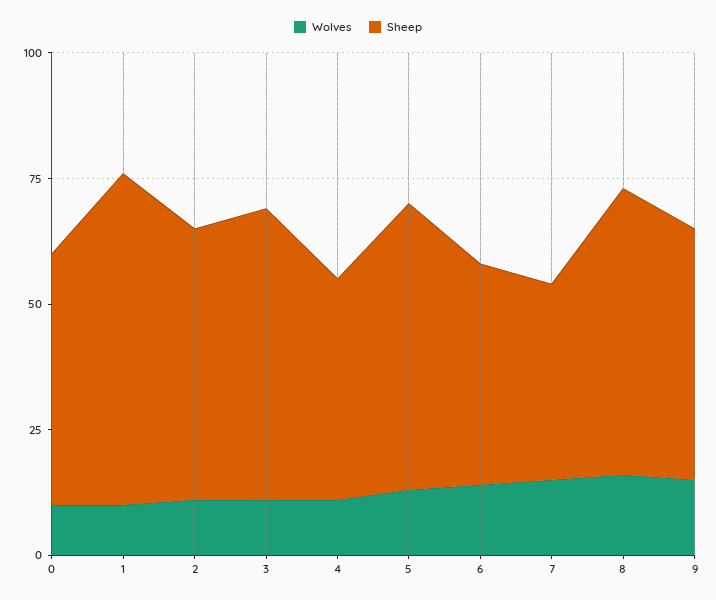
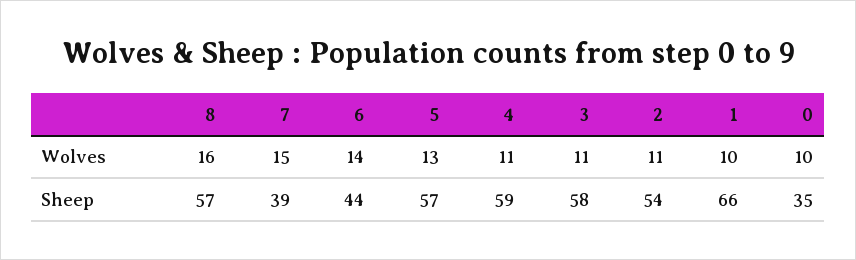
Sheep, 0: 50 -> 35
Sheep, 4: 45 -> 59
Wolves, 9: 15 -> none
Sheep, 9: 50 -> none

